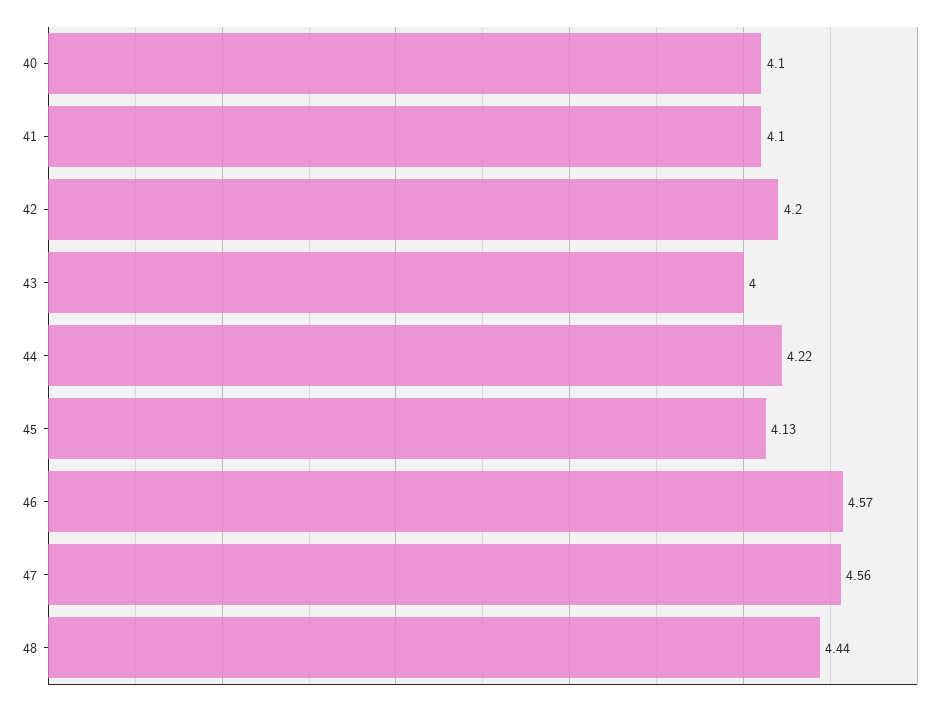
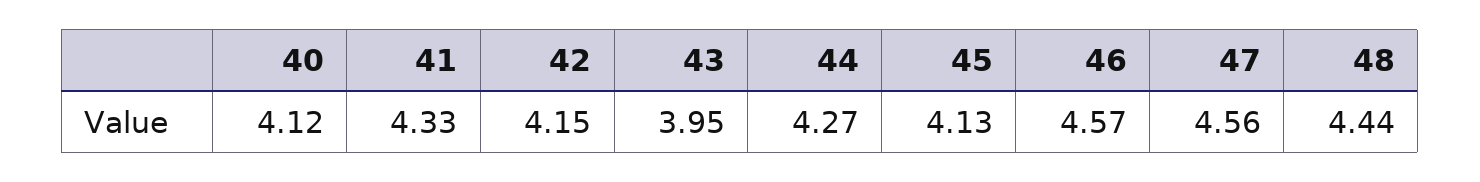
40: 4.1 -> 4.12
41: 4.1 -> 4.33
42: 4.2 -> 4.15
43: 4 -> 3.95
44: 4.22 -> 4.27

